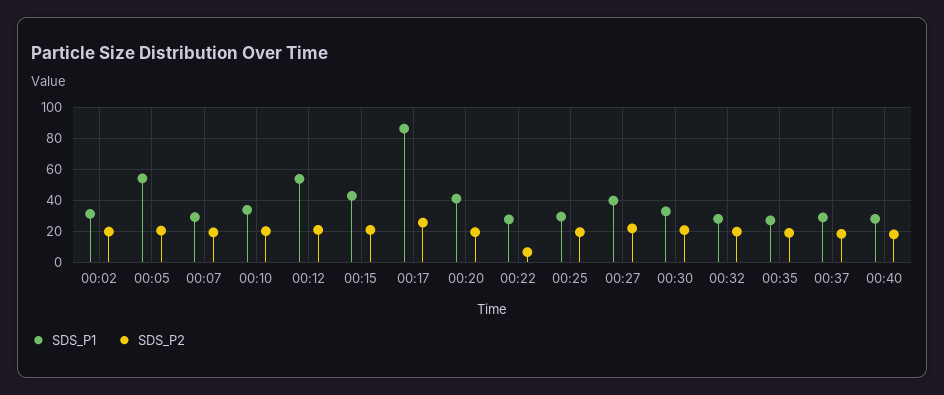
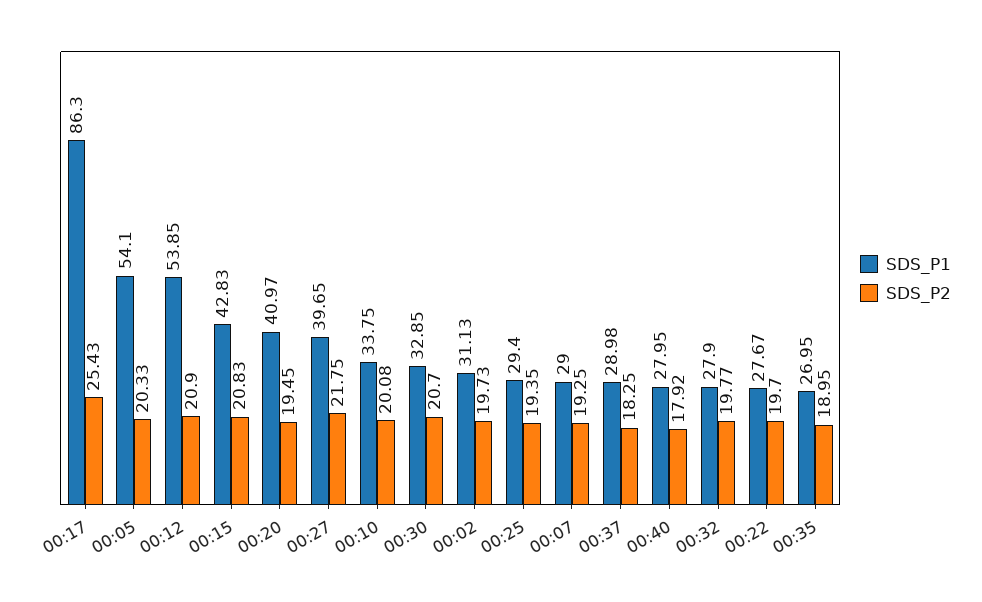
SDS_P2, 00:22: 5 -> 19.7

